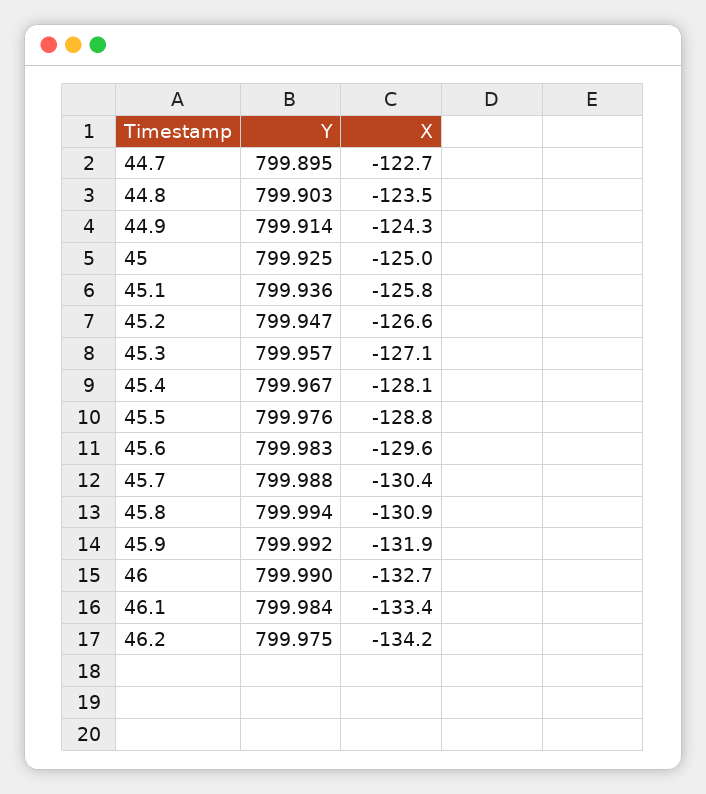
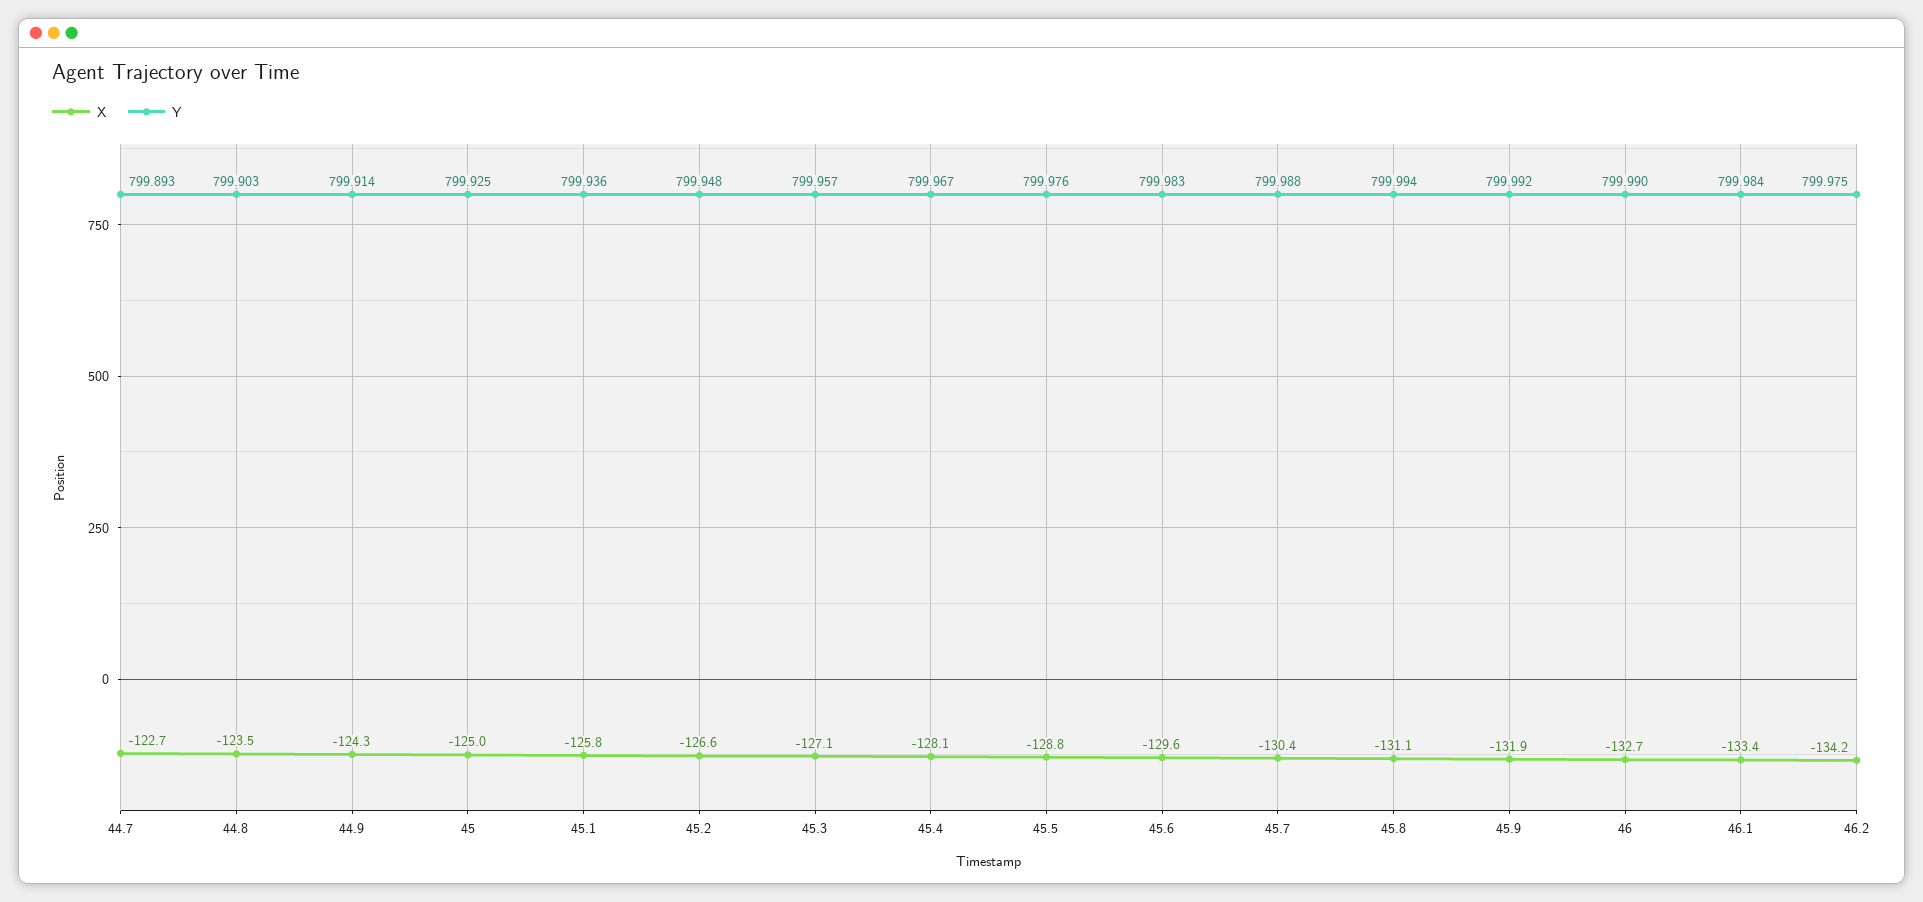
Y, 44.7: 799.895 -> 799.893
Y, 45.2: 799.947 -> 799.948
X, 45.8: -130.9 -> -131.1

